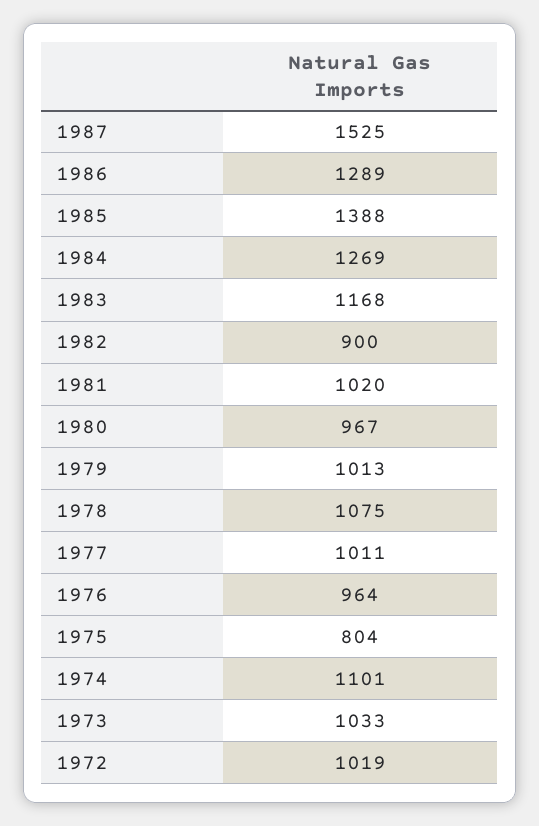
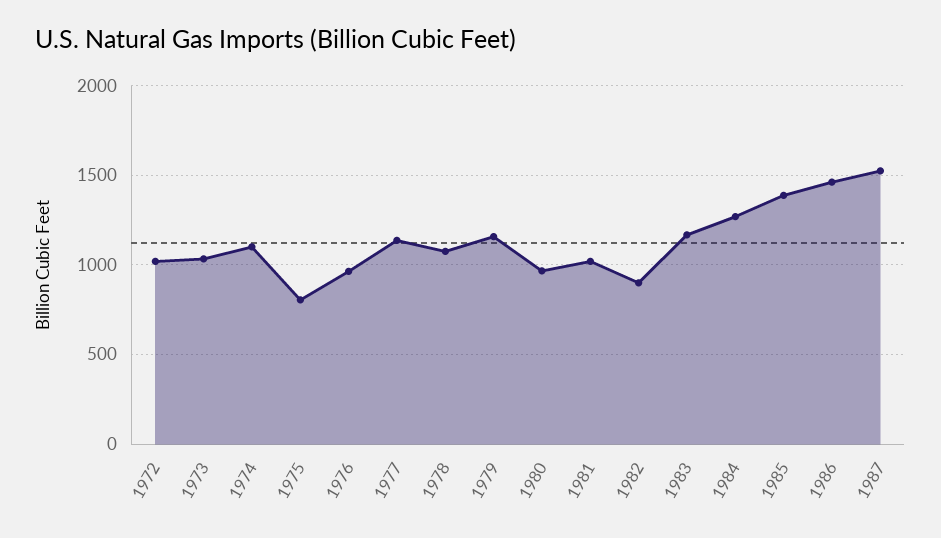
1986: 1289 -> 1450
1979: 1013 -> 1150
1977: 1011 -> 1150

